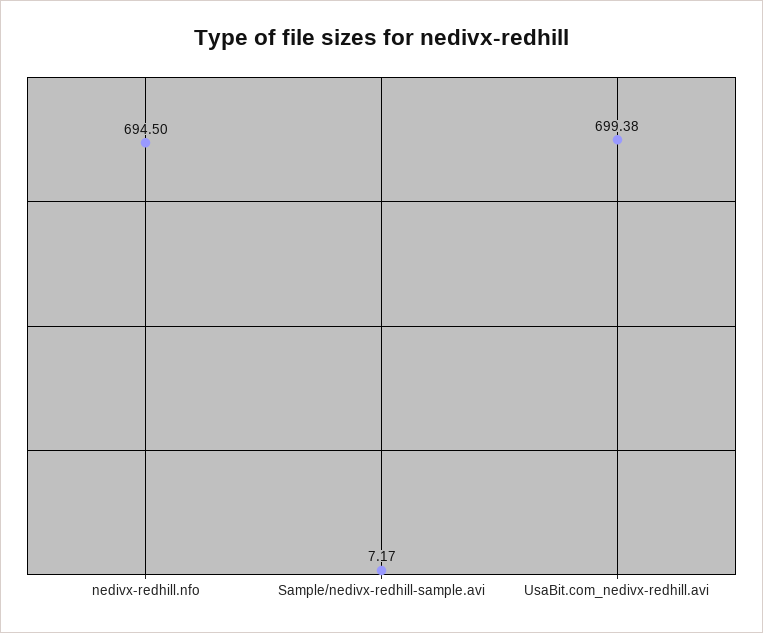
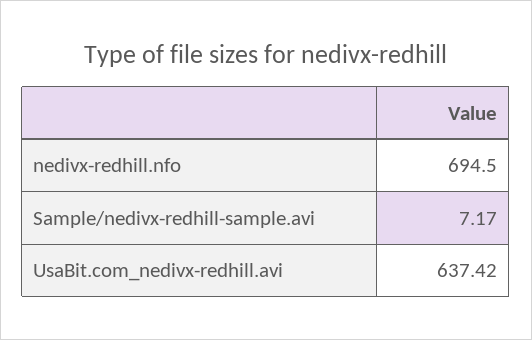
UsaBit.com_nedivx-redhill.avi: 699.38 -> 637.42

